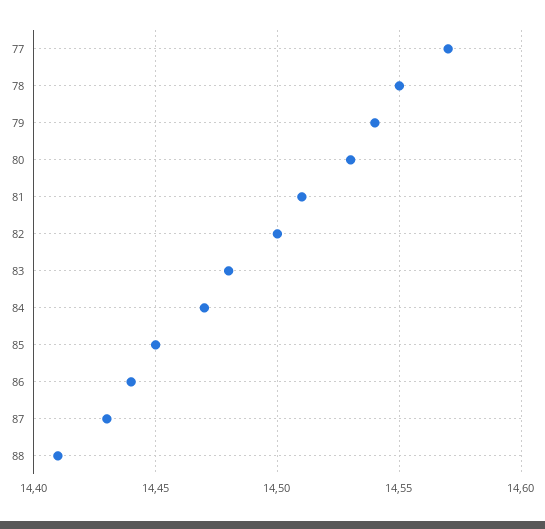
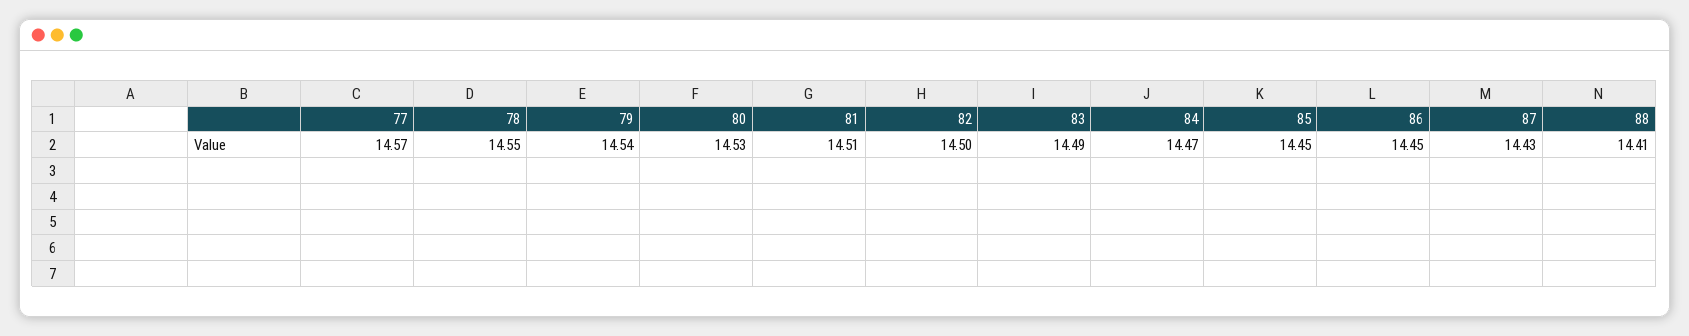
83: 14.48 -> 14.49
86: 14.44 -> 14.45

